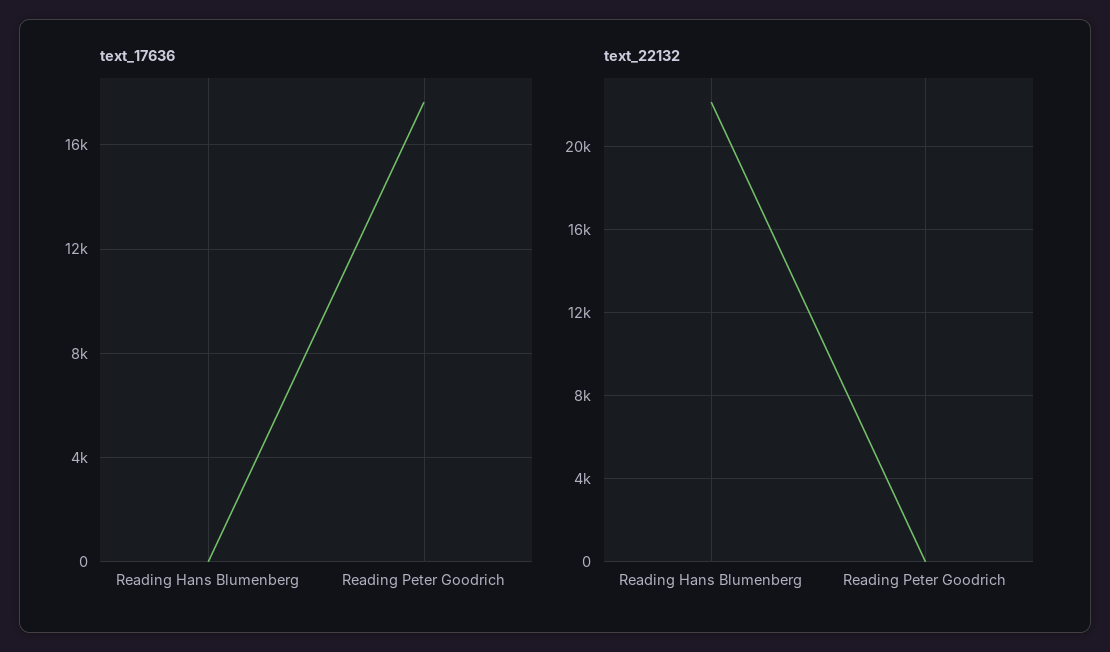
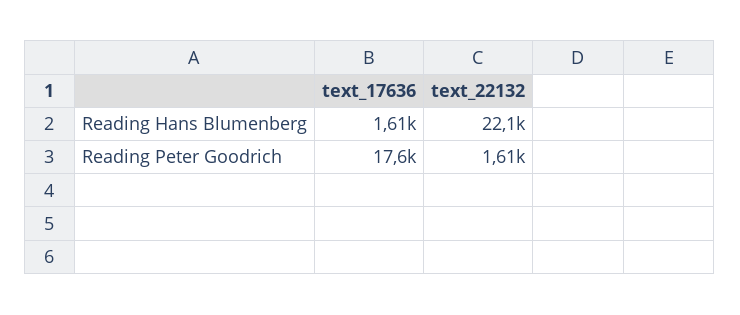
text_17636, Reading Hans Blumenberg: 0 -> 1610
text_22132, Reading Peter Goodrich: 0 -> 1610

